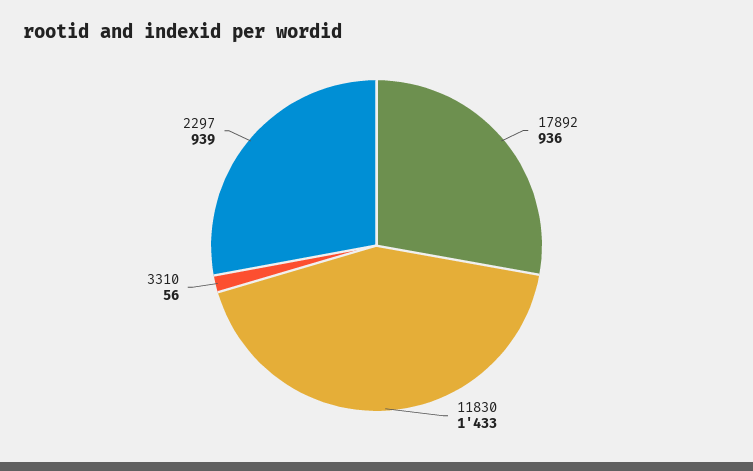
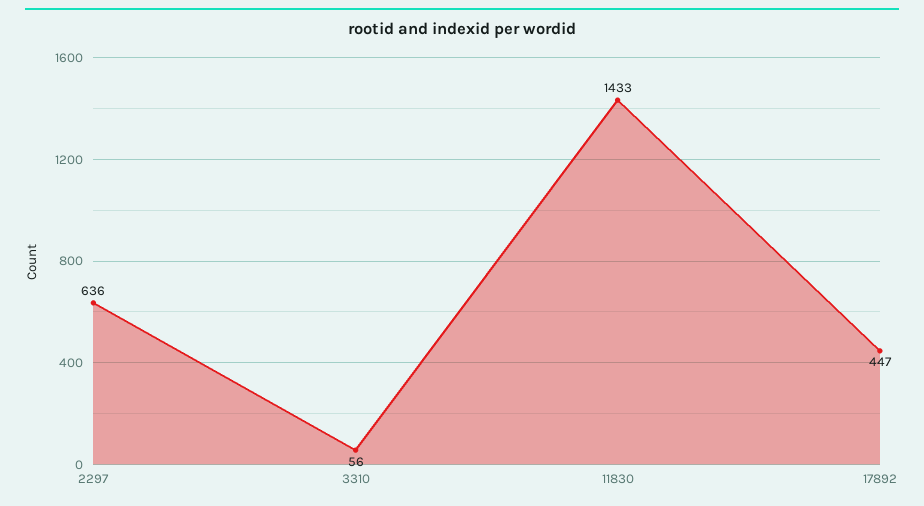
17892: 936 -> 447
2297: 939 -> 636

